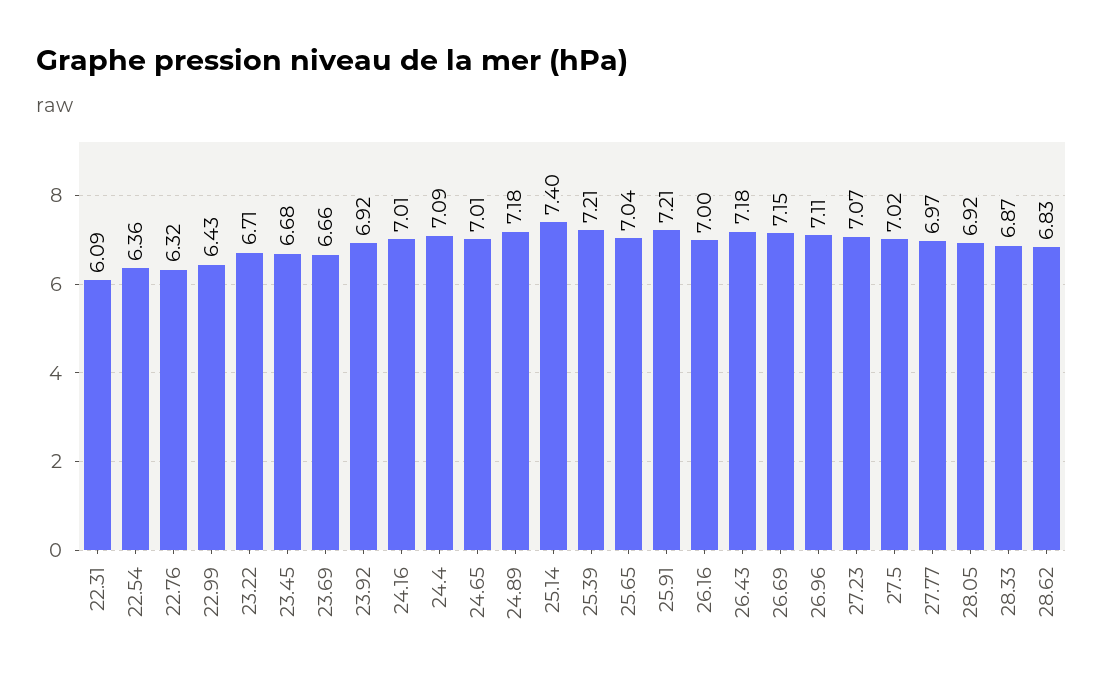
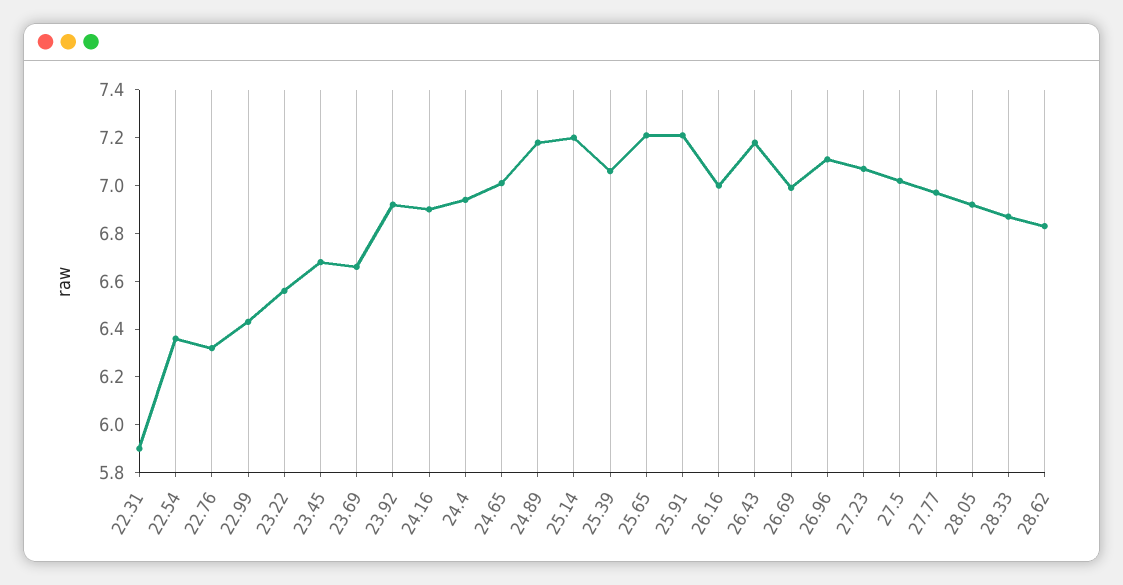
22.31: 6.09 -> 5.9
23.22: 6.71 -> 6.55
24.16: 7.01 -> 6.9
24.4: 7.09 -> 6.95
25.14: 7.4 -> 7.2
25.39: 7.21 -> 7.05
25.65: 7.04 -> 7.2
26.69: 7.15 -> 7

